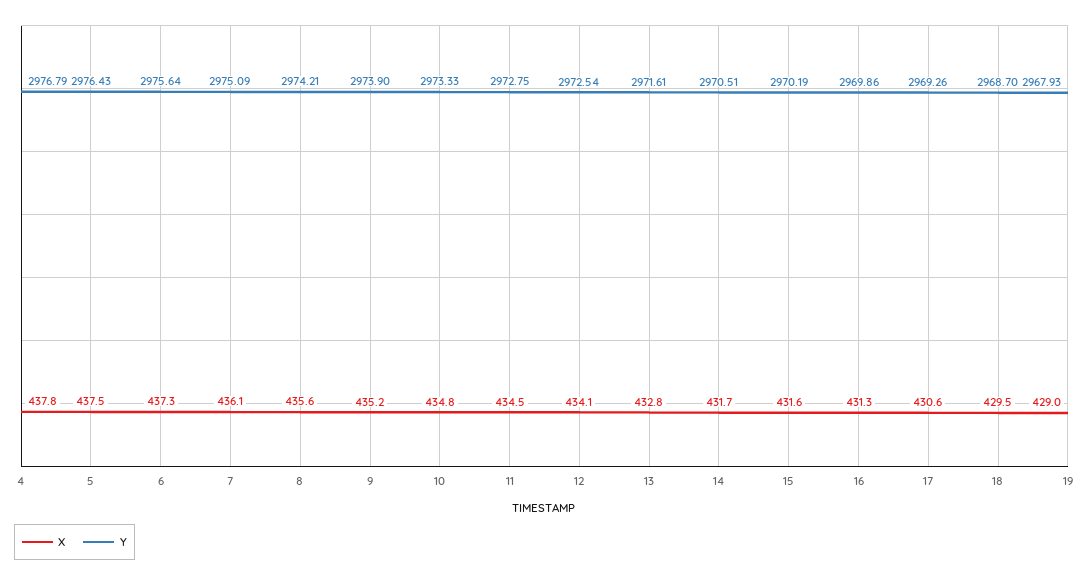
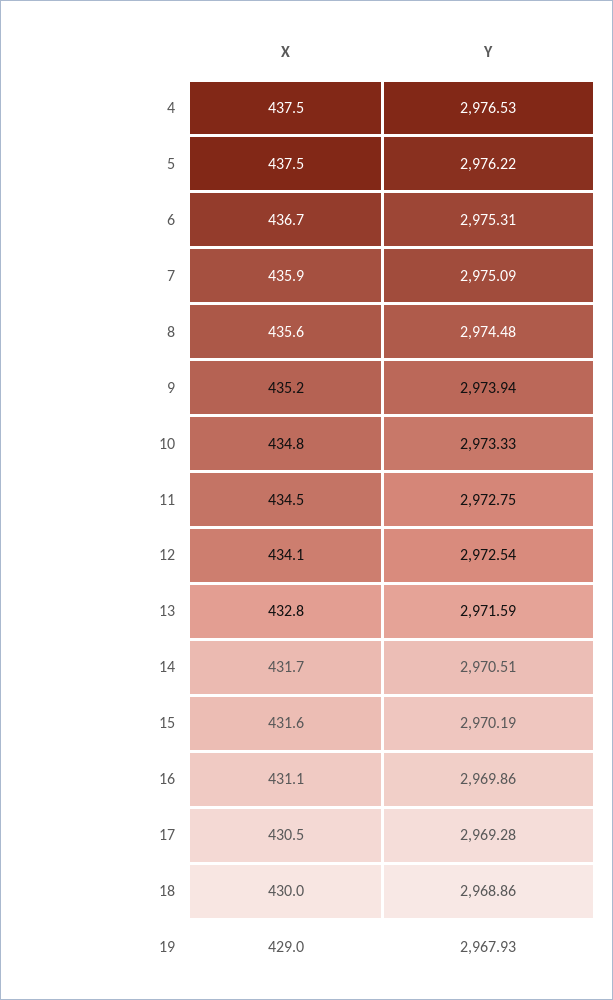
X, 4: 437.8 -> 437.5
Y, 4: 2976.79 -> 2976.53
Y, 5: 2976.43 -> 2976.22
X, 6: 437.3 -> 436.7
Y, 6: 2975.64 -> 2975.31
X, 7: 436.1 -> 435.9
Y, 8: 2974.21 -> 2974.48
Y, 9: 2973.9 -> 2973.94
Y, 13: 2971.61 -> 2971.59
X, 16: 431.3 -> 431.1
X, 17: 430.6 -> 430.5
Y, 17: 2969.26 -> 2969.28
X, 18: 429.5 -> 430
Y, 18: 2968.7 -> 2968.86

